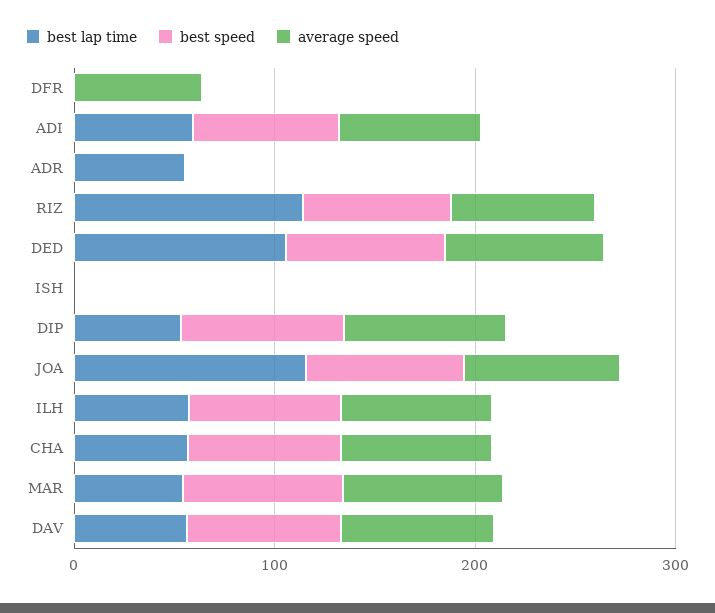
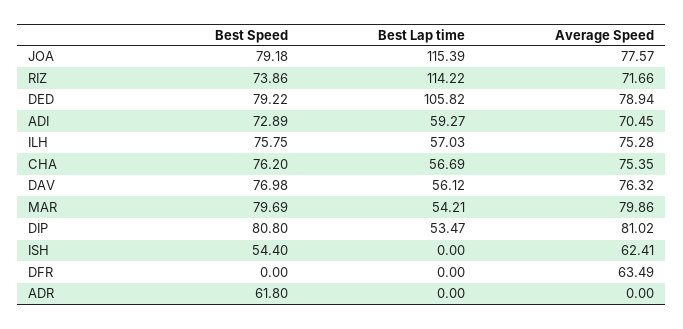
best lap time, ADR: 60 -> 0
best speed, ADR: 0 -> 61.8
best speed, ISH: 0 -> 54.4
average speed, ISH: 0 -> 62.41

